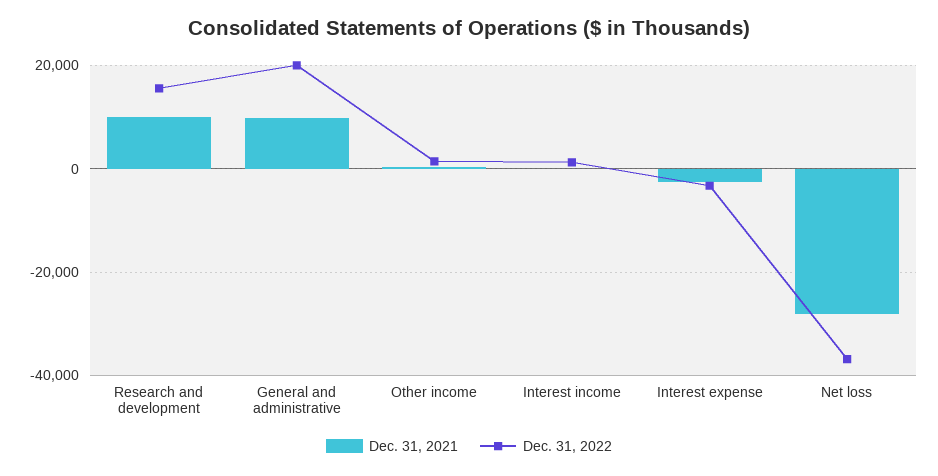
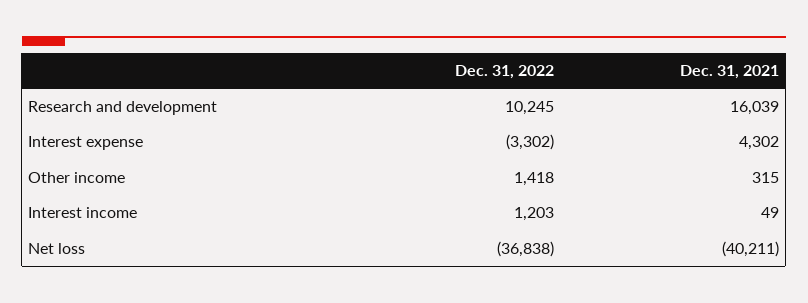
Dec. 31, 2021, Research and development: 10000 -> 16039
Dec. 31, 2022, Research and development: 16000 -> 10245
Dec. 31, 2021, General and administrative: 10000 -> none
Dec. 31, 2022, General and administrative: 20000 -> none
Dec. 31, 2021, Interest expense: -2000 -> 4302
Dec. 31, 2021, Net loss: -28000 -> -40211

